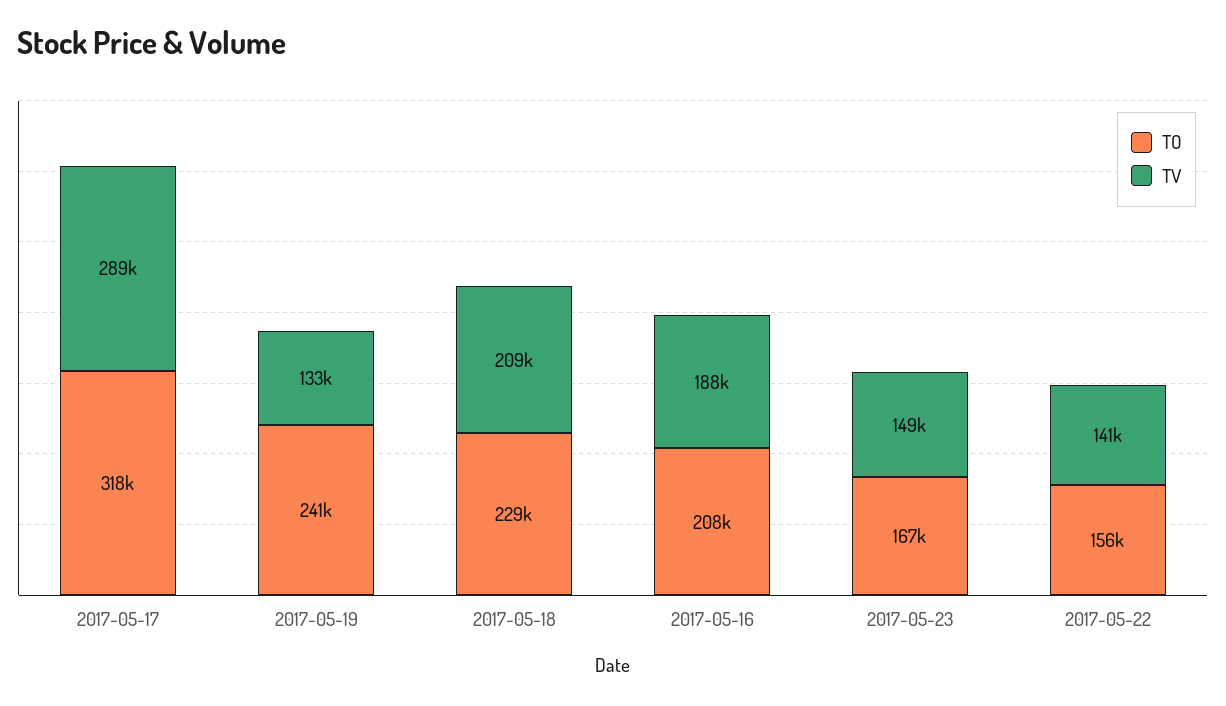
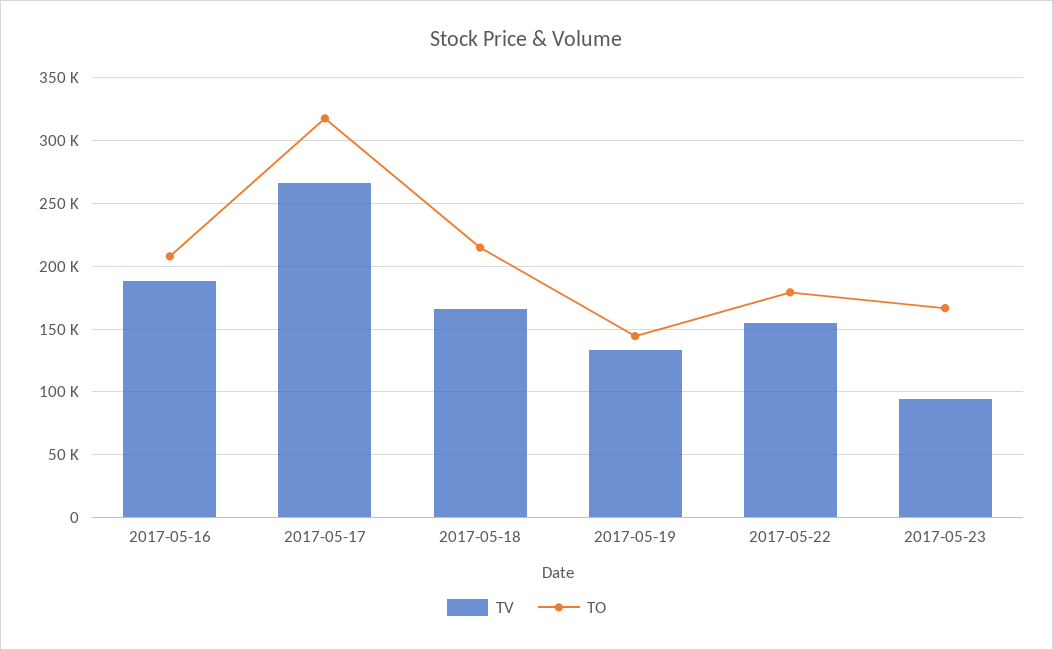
TV, 2017-05-17: 289000 -> 265000
TO, 2017-05-19: 241000 -> 145000
TO, 2017-05-18: 229000 -> 215000
TV, 2017-05-18: 209000 -> 165000
TV, 2017-05-23: 149000 -> 95000
TO, 2017-05-22: 156000 -> 180000
TV, 2017-05-22: 141000 -> 155000

